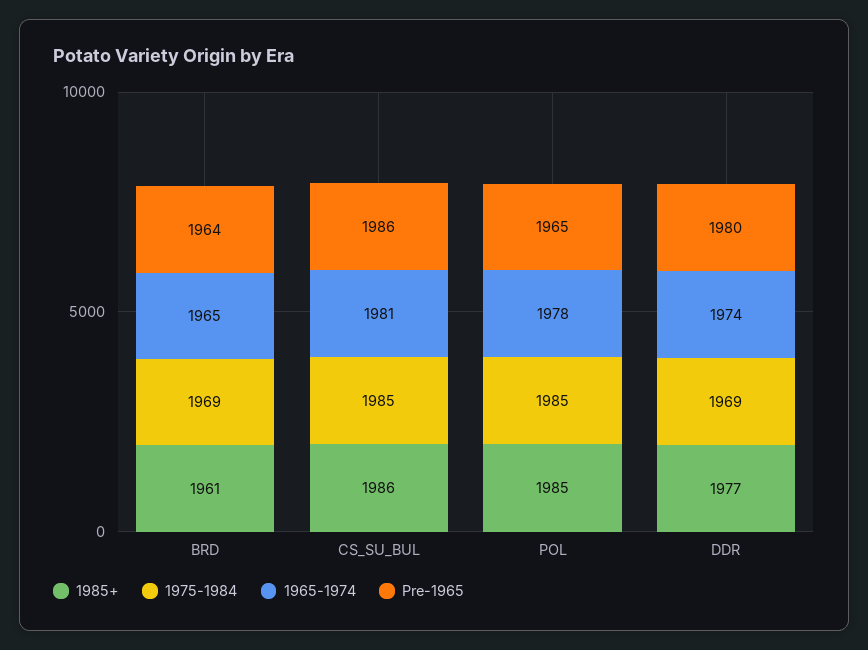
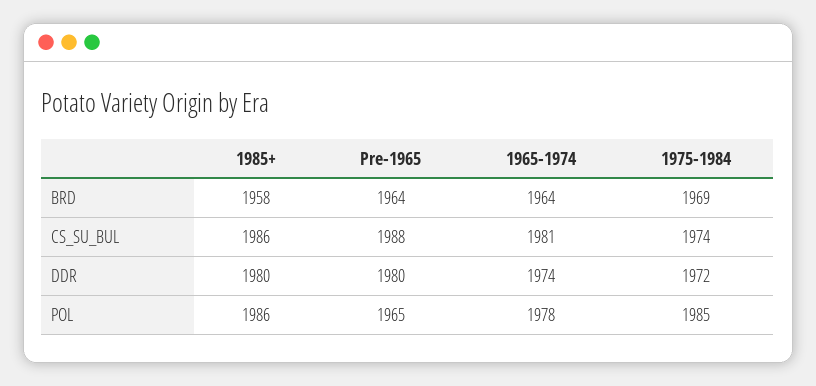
1985+, BRD: 1961 -> 1958
1965-1974, BRD: 1965 -> 1964
1975-1984, CS_SU_BUL: 1985 -> 1974
Pre-1965, CS_SU_BUL: 1986 -> 1988
1985+, POL: 1985 -> 1986
1985+, DDR: 1977 -> 1980
1975-1984, DDR: 1969 -> 1972

